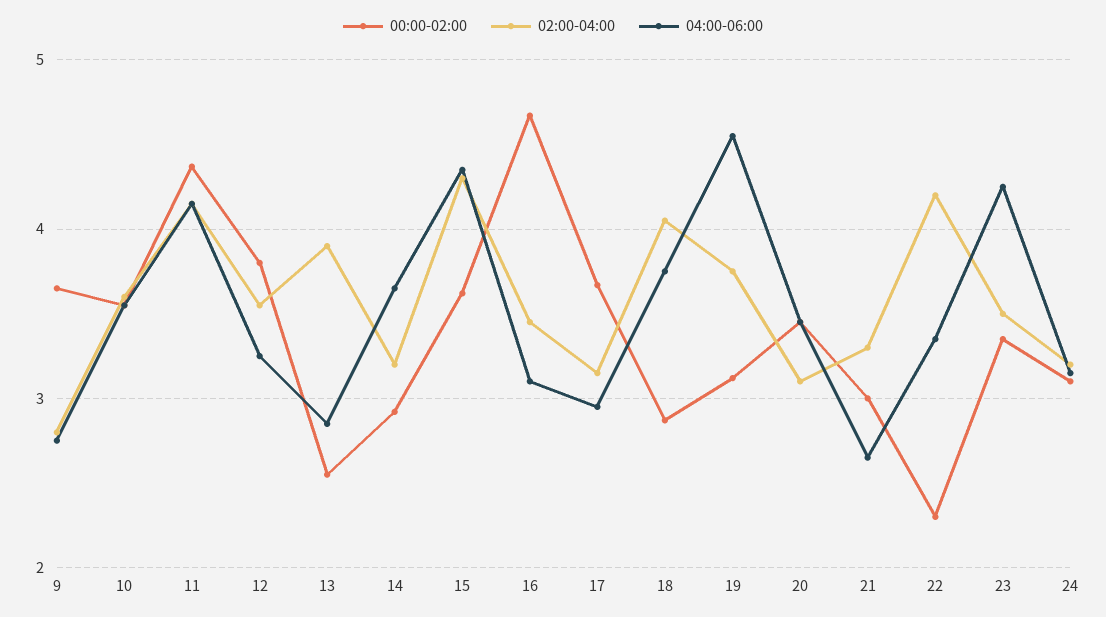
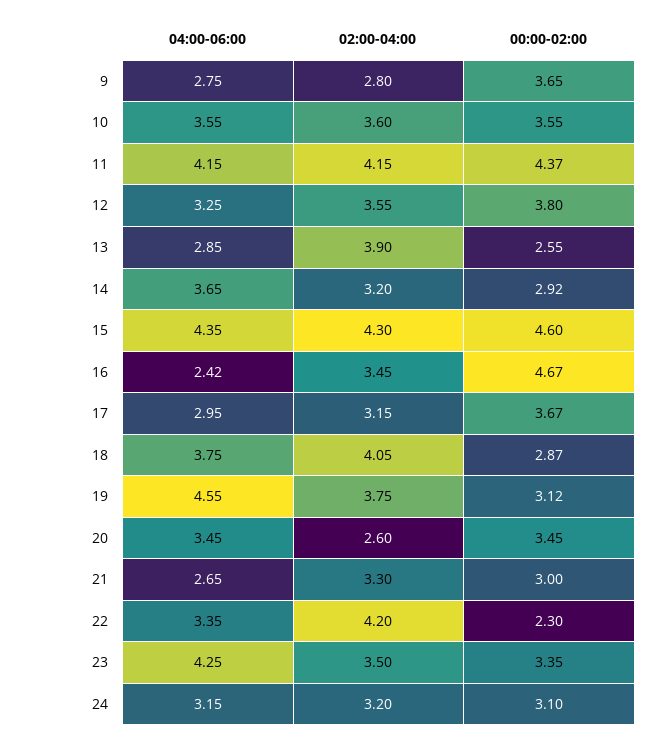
00:00-02:00, 15: 3.6 -> 4.6
04:00-06:00, 16: 3.1 -> 2.42
02:00-04:00, 20: 3.1 -> 2.6

